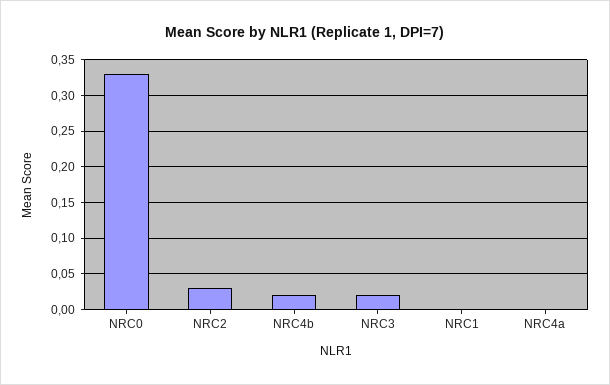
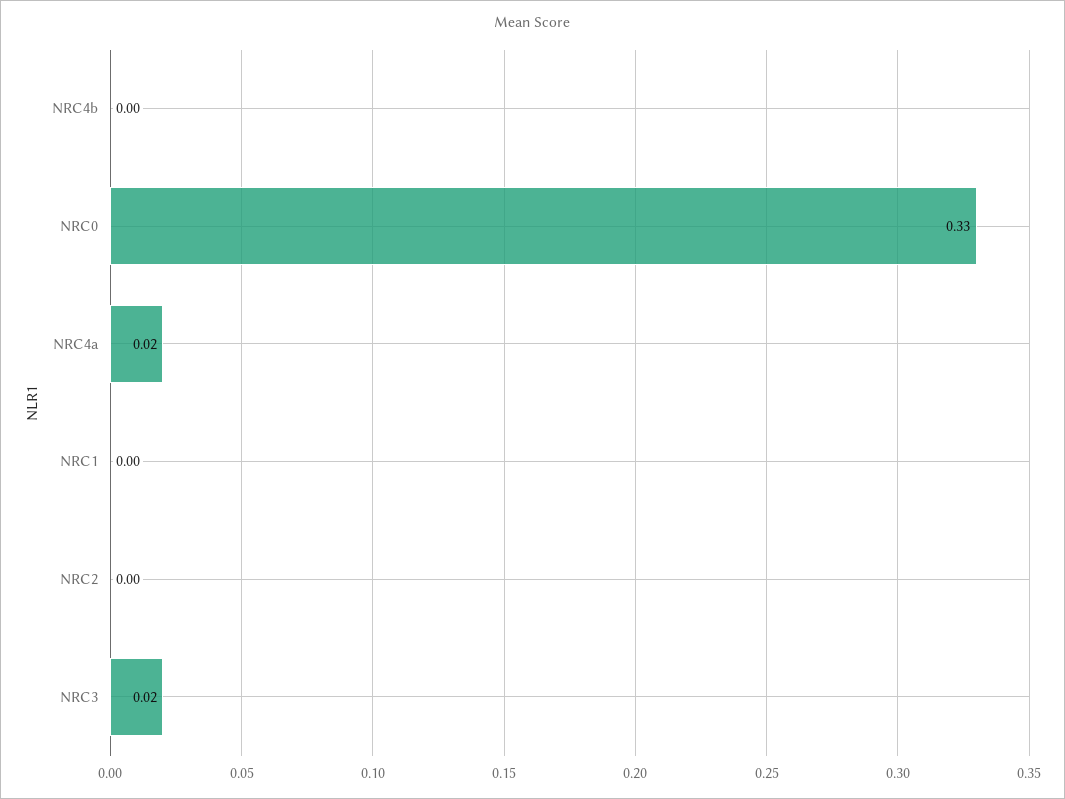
NRC2: 0.03 -> 0
NRC4b: 0.02 -> 0
NRC4a: 0 -> 0.02

